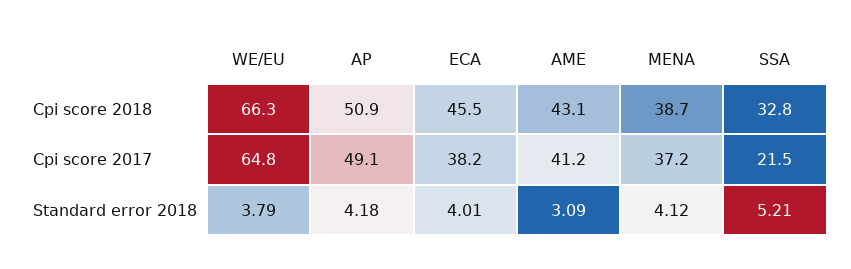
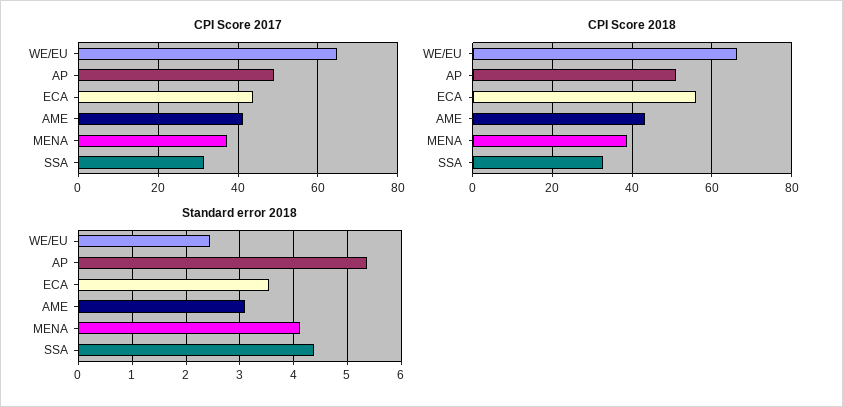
Cpi score 2018, ECA: 45.5 -> 56
Cpi score 2017, ECA: 38.2 -> 44
Cpi score 2017, SSA: 21.5 -> 32
Standard error 2018, WE/EU: 3.79 -> 2.4
Standard error 2018, AP: 4.18 -> 5.4
Standard error 2018, ECA: 4.01 -> 3.6
Standard error 2018, SSA: 5.21 -> 4.4

